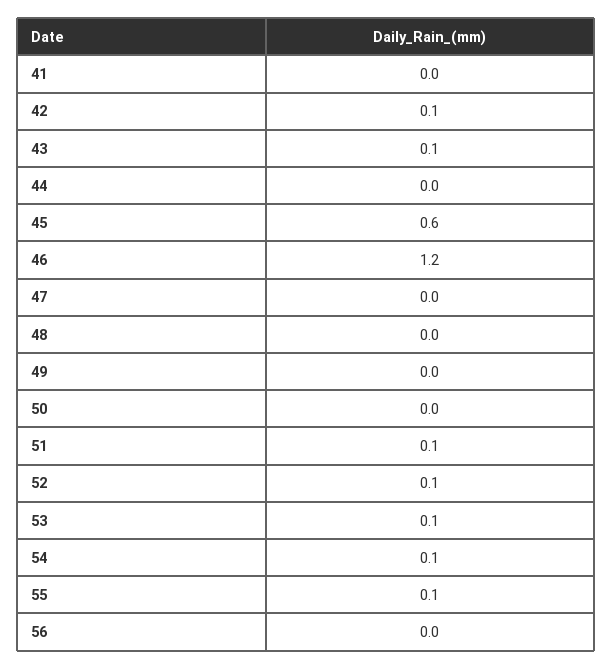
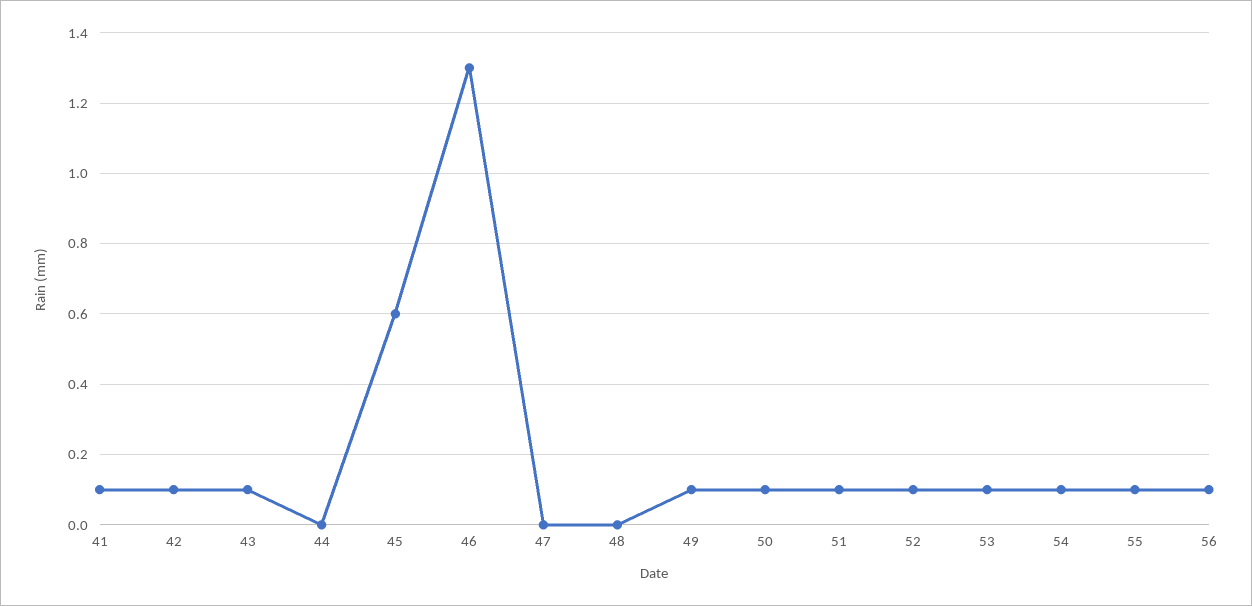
41: 0 -> 0.1
46: 1.2 -> 1.3
49: 0 -> 0.1
50: 0 -> 0.1
56: 0 -> 0.1

